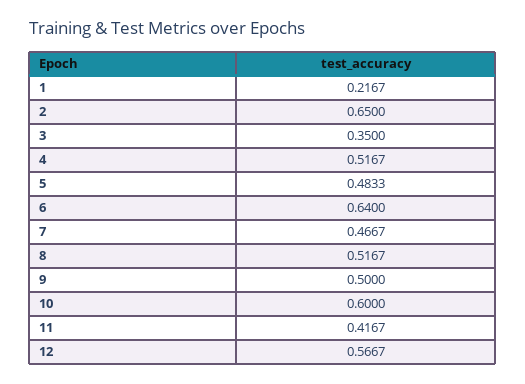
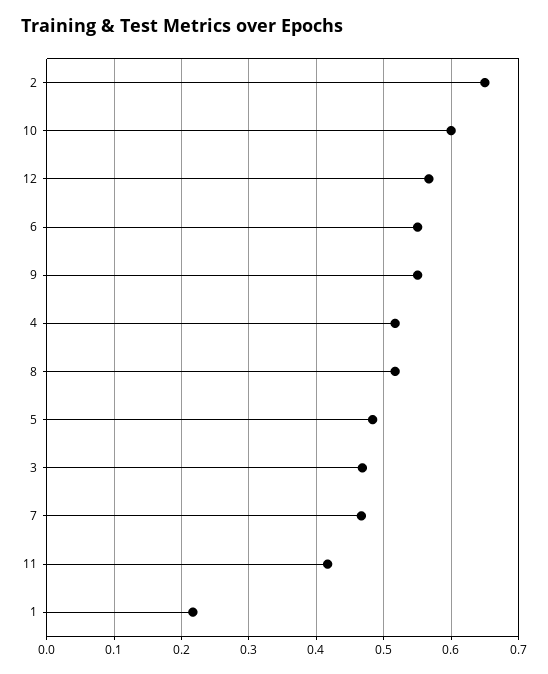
3: 0.35 -> 0.47
6: 0.64 -> 0.55
9: 0.5 -> 0.55

